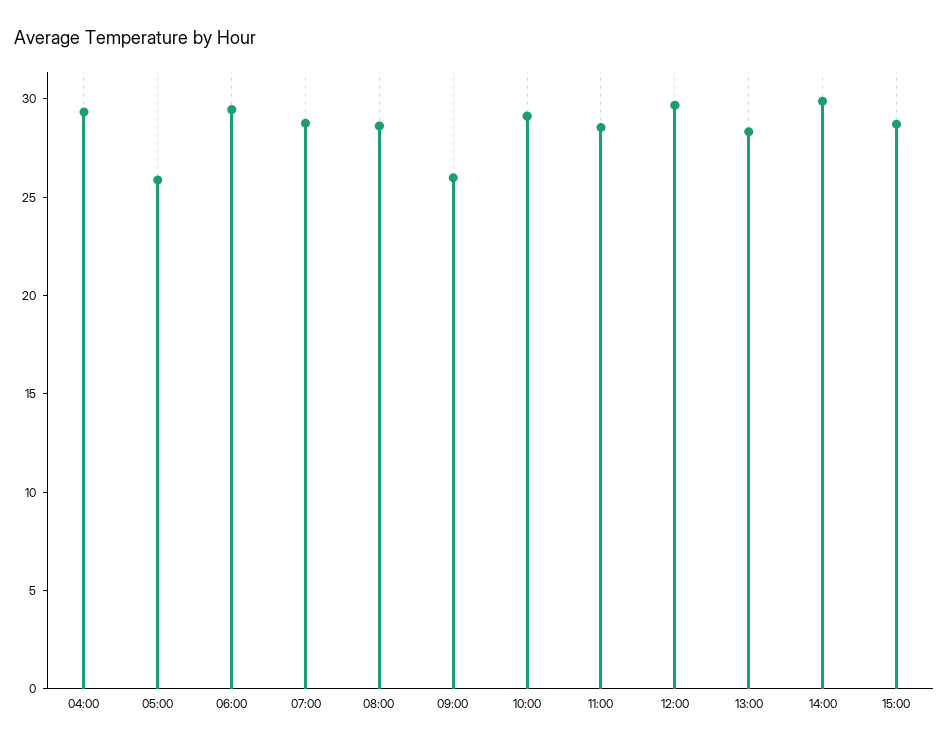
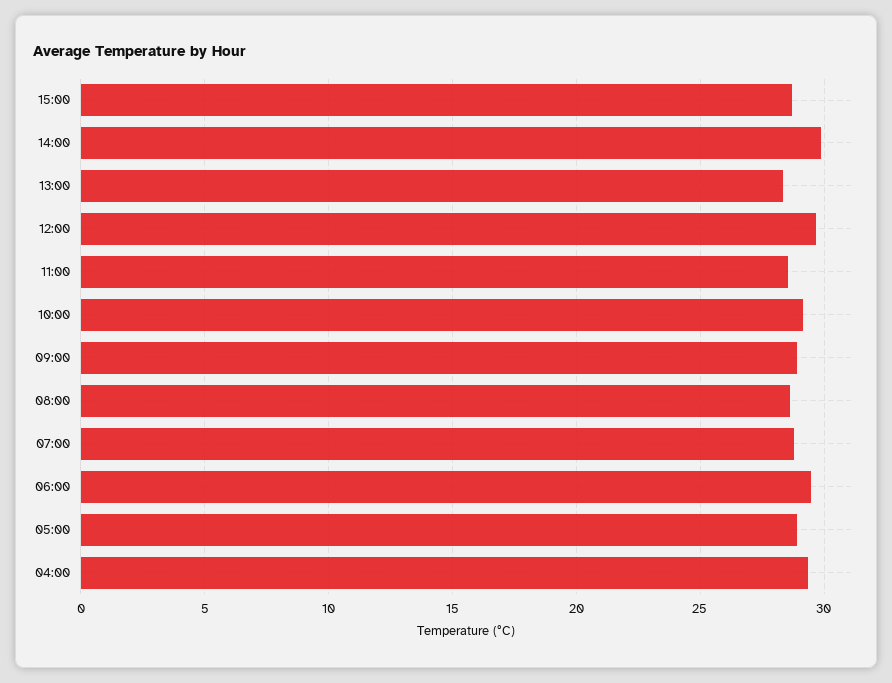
05:00: 26 -> 29
09:00: 26 -> 29

